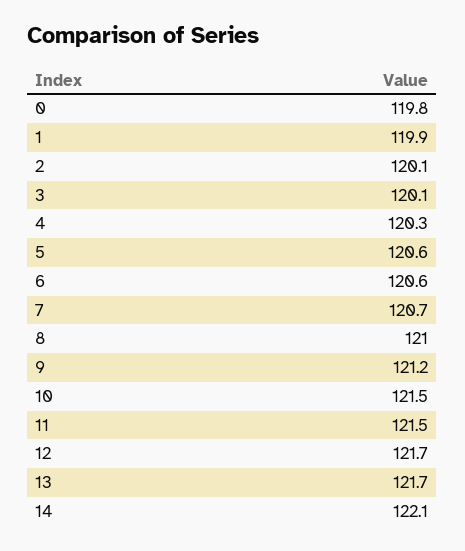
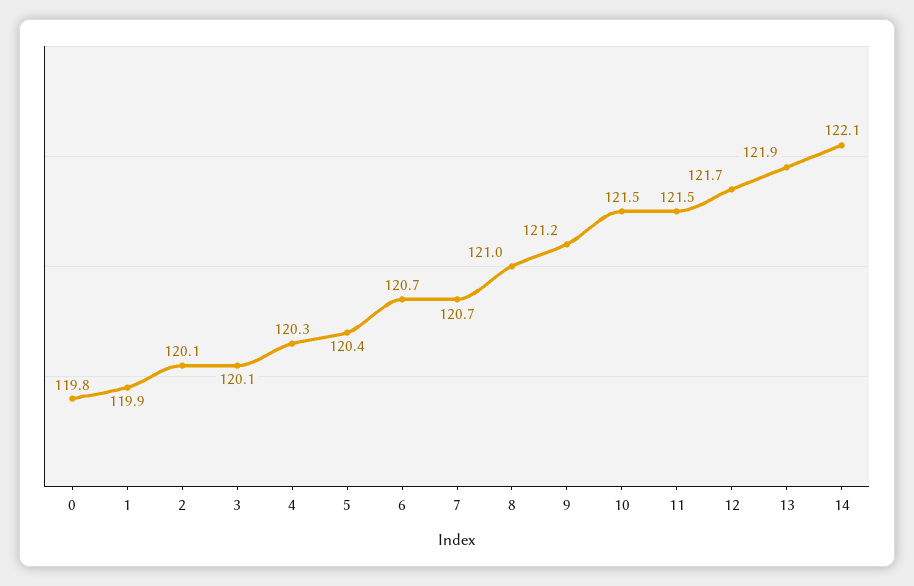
5: 120.6 -> 120.4
6: 120.6 -> 120.7
13: 121.7 -> 121.9

